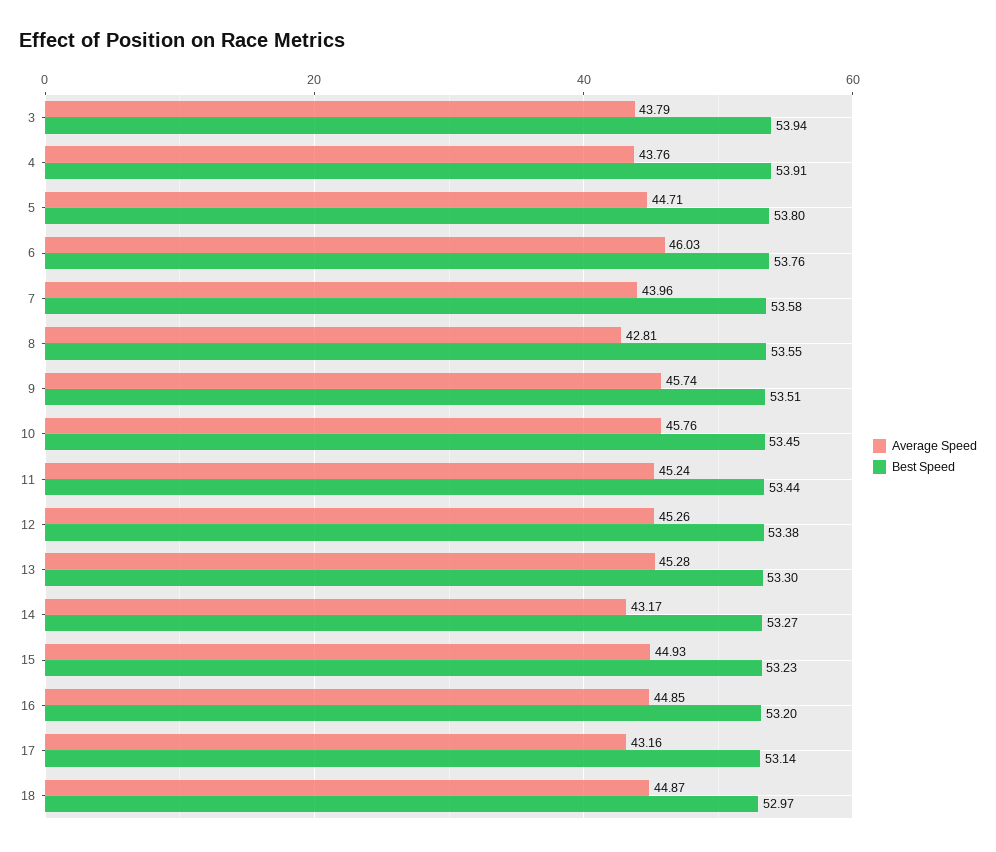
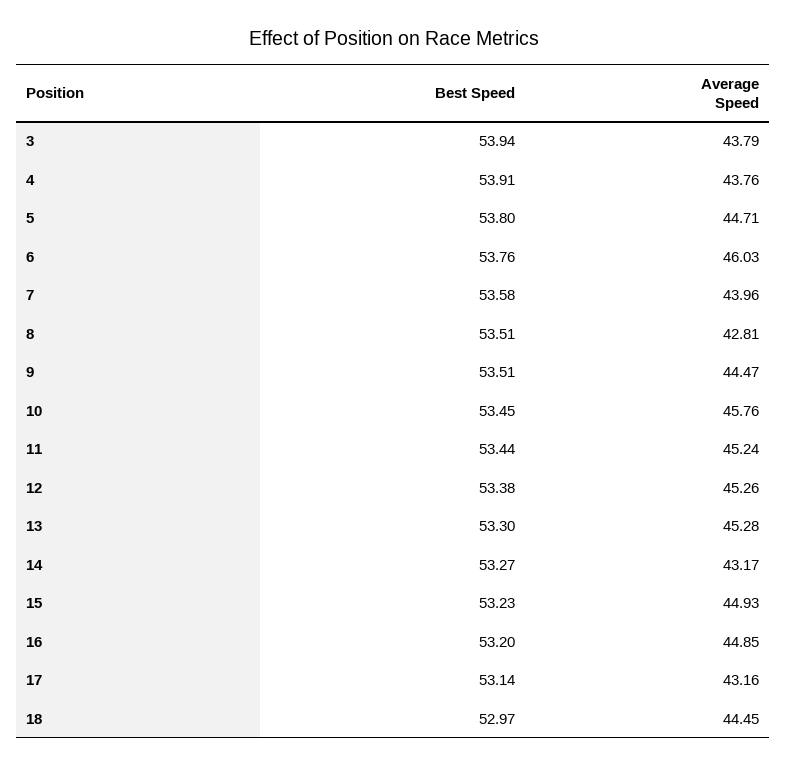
Best Speed, 8: 53.55 -> 53.51
Average Speed, 9: 45.74 -> 44.47
Average Speed, 18: 44.87 -> 44.45

